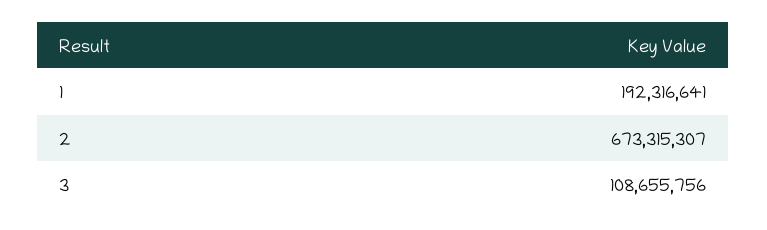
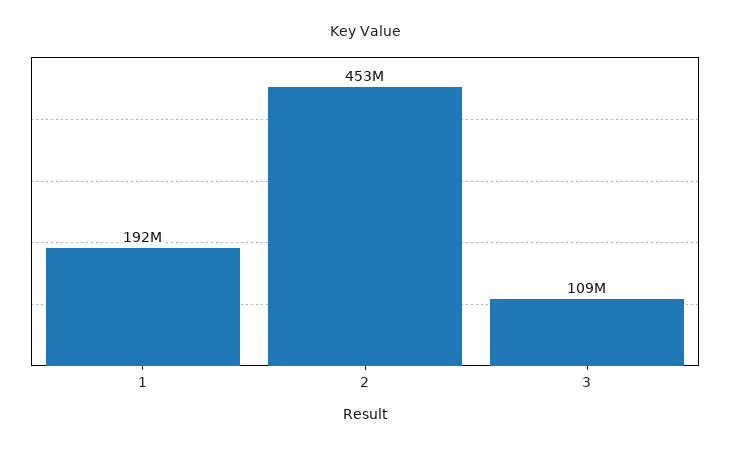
2: 673315307 -> 453000000

